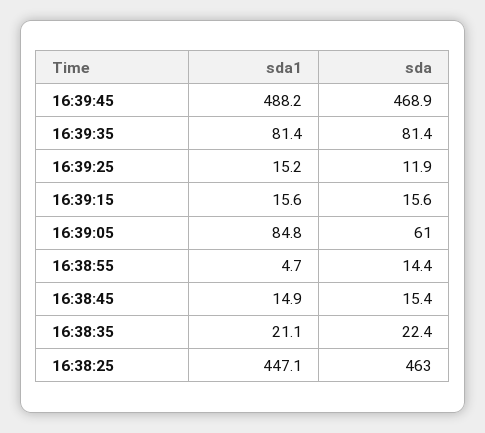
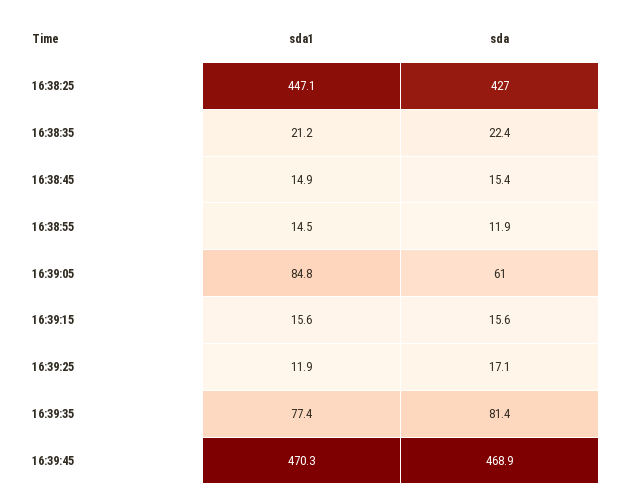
sda1, 16:39:45: 488.2 -> 470.3
sda1, 16:39:35: 81.4 -> 77.4
sda1, 16:39:25: 15.2 -> 11.9
sda, 16:39:25: 11.9 -> 17.1
sda1, 16:38:55: 4.7 -> 14.5
sda, 16:38:55: 14.4 -> 11.9
sda1, 16:38:35: 21.1 -> 21.2
sda, 16:38:25: 463 -> 427

